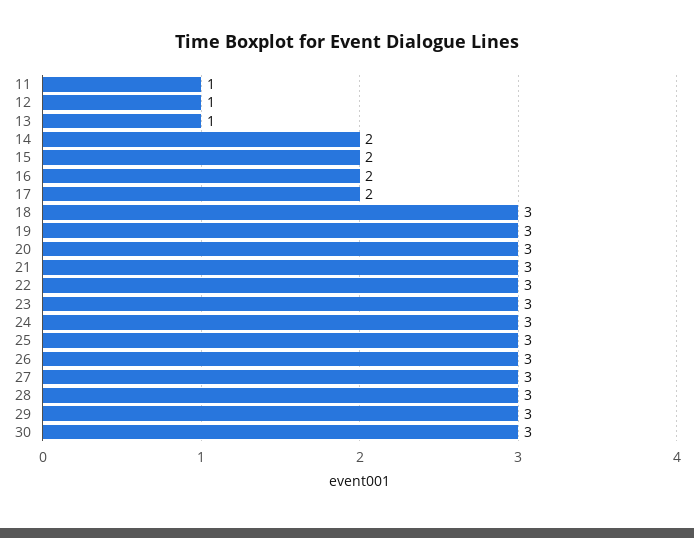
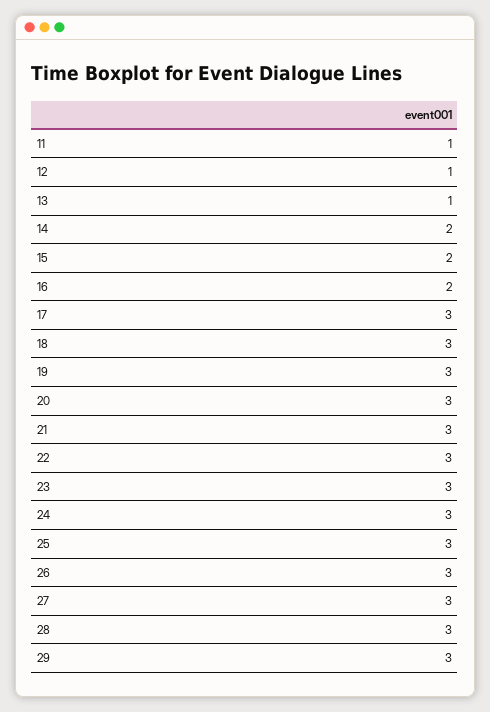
17: 2 -> 3
30: 3 -> none

